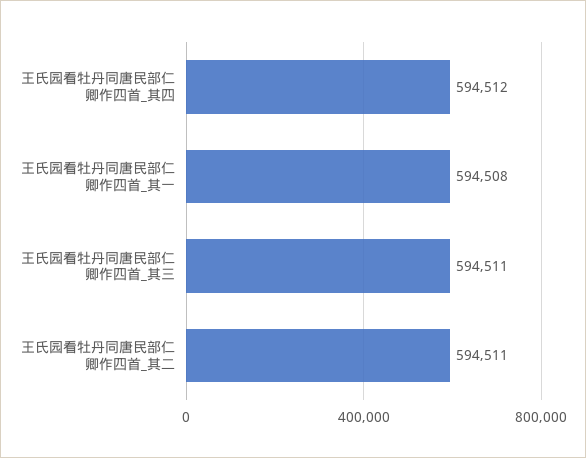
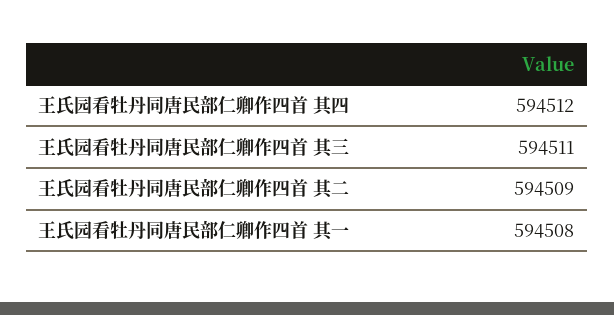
王氏园看牡丹同唐民部仁卿作四首_其二: 594511 -> 594509

